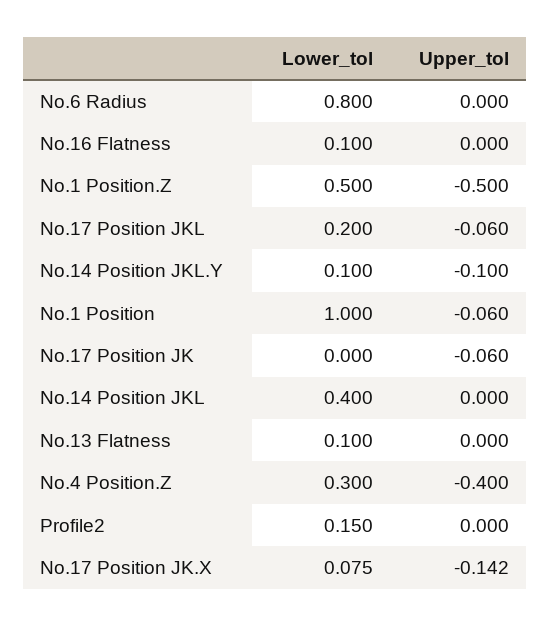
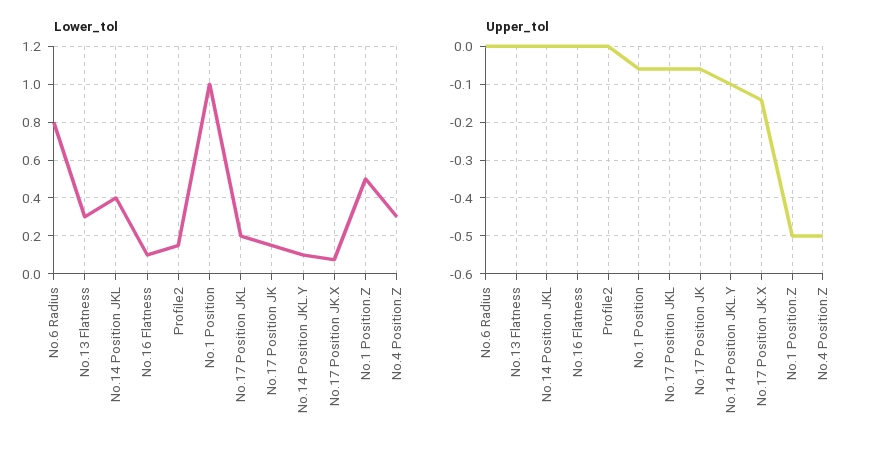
Lower_tol, No.17 Position JK: 0 -> 0.15
Lower_tol, No.13 Flatness: 0.1 -> 0.3
Upper_tol, No.4 Position.Z: -0.4 -> -0.5

